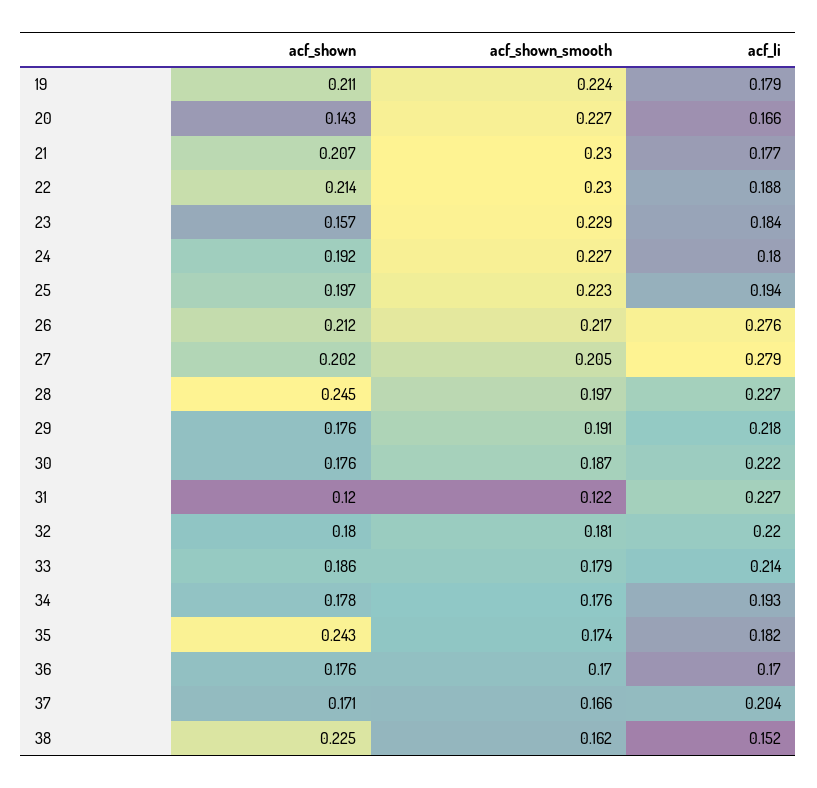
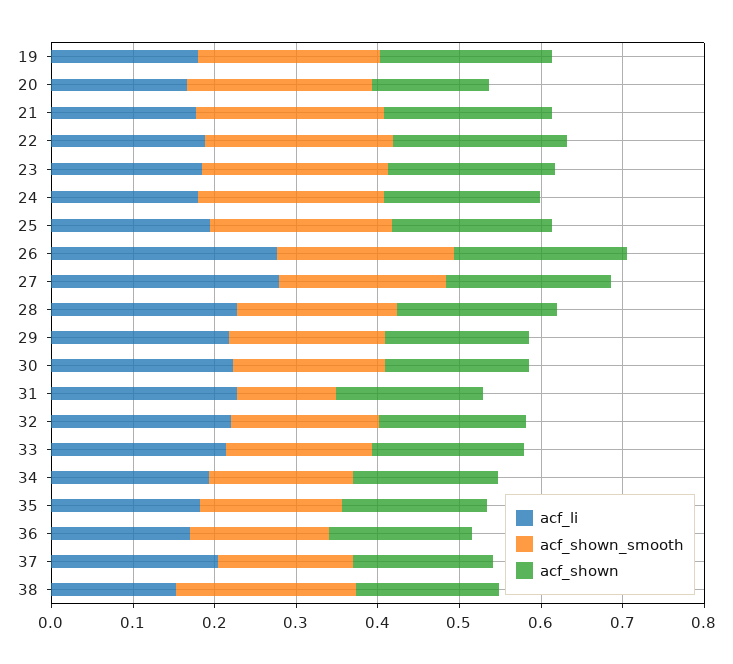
acf_shown, 23: 0.157 -> 0.2
acf_shown, 28: 0.245 -> 0.2
acf_shown, 31: 0.12 -> 0.18
acf_shown, 35: 0.243 -> 0.18
acf_shown, 38: 0.225 -> 0.18
acf_shown_smooth, 38: 0.162 -> 0.22

